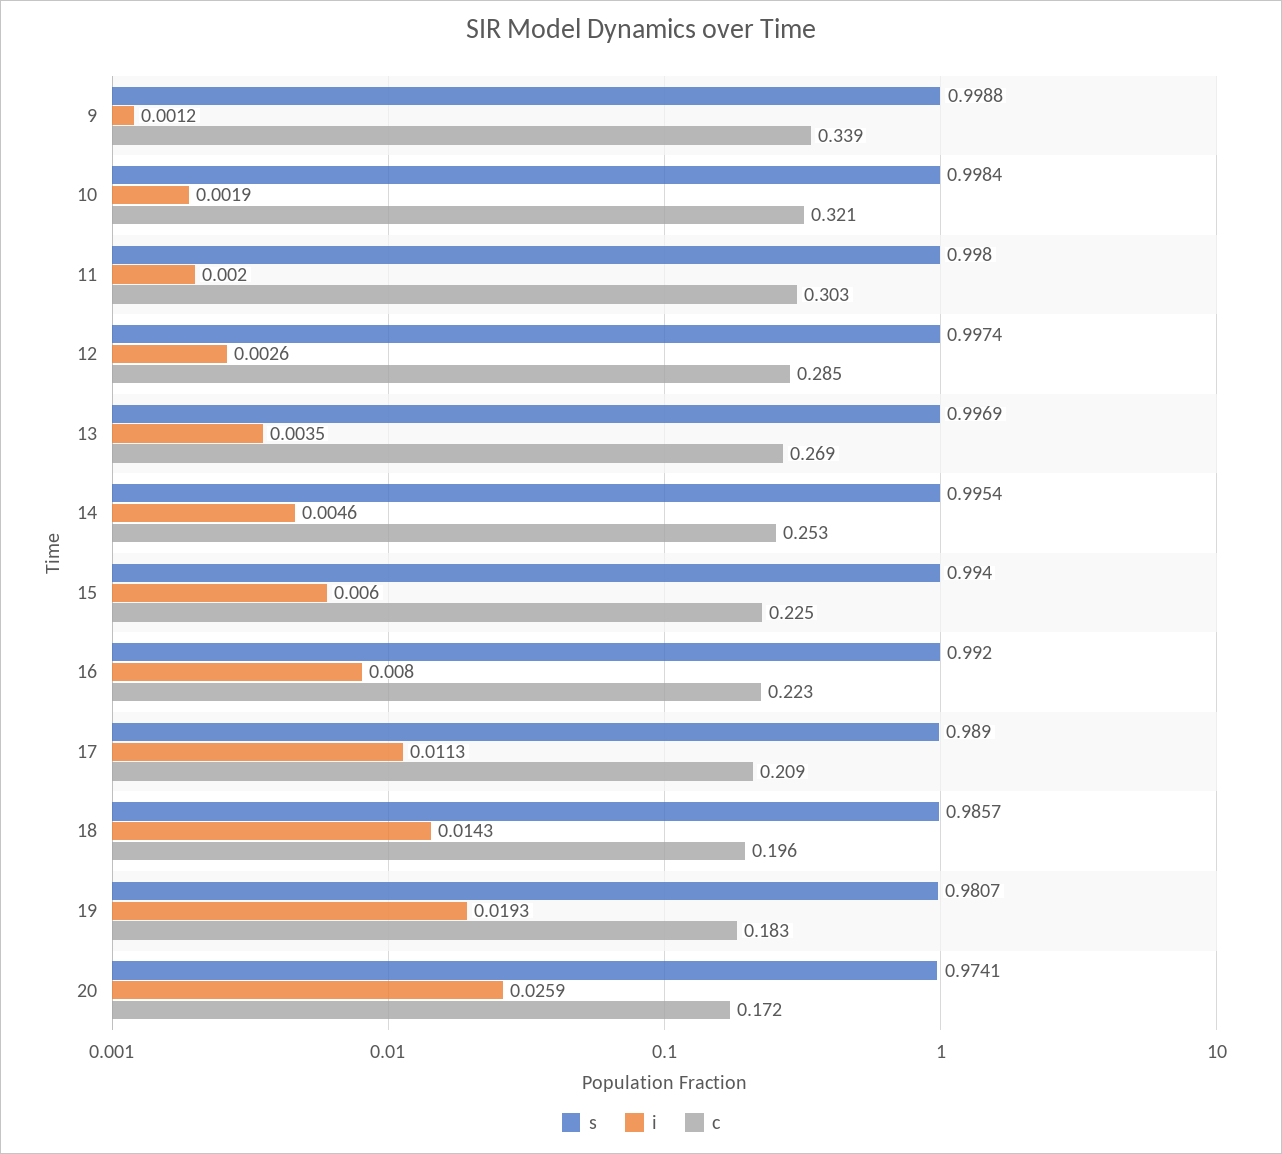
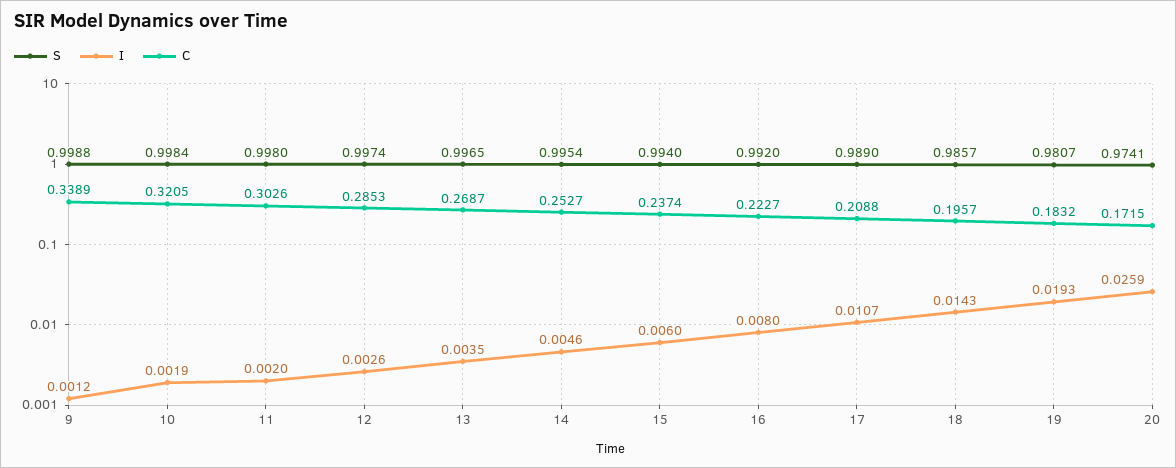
s, 13: 0.9969 -> 0.9965
c, 15: 0.225 -> 0.2374
i, 17: 0.0113 -> 0.0107

